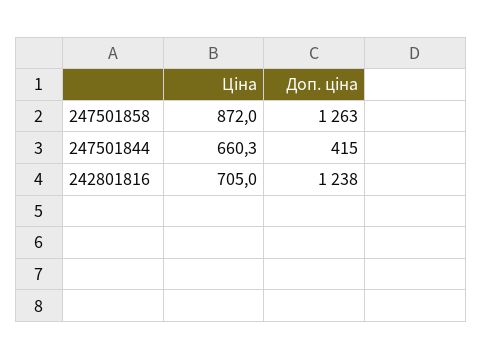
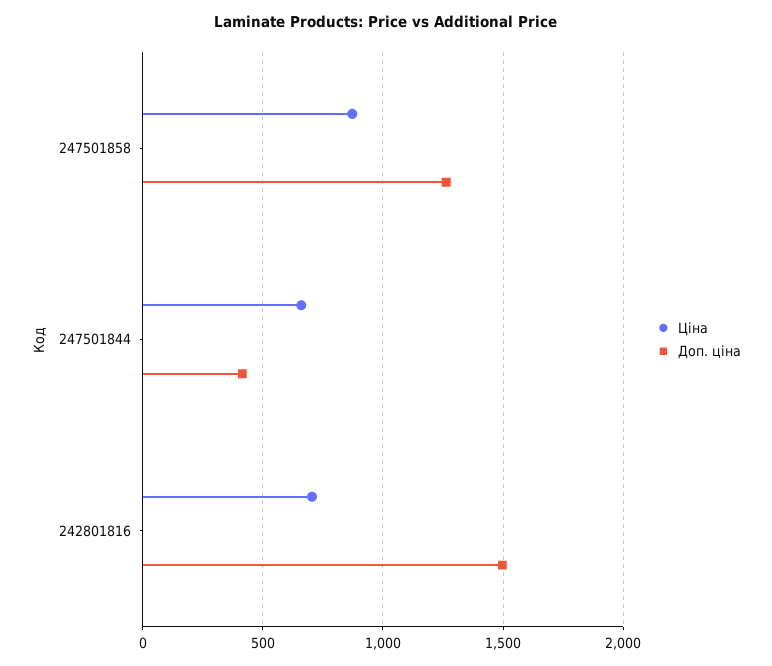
Доп. ціна, 242801816: 1238 -> 1500

